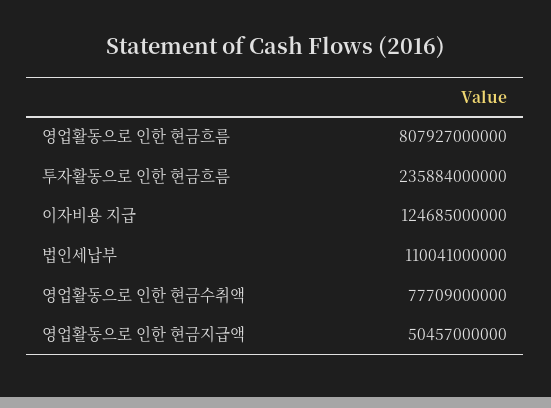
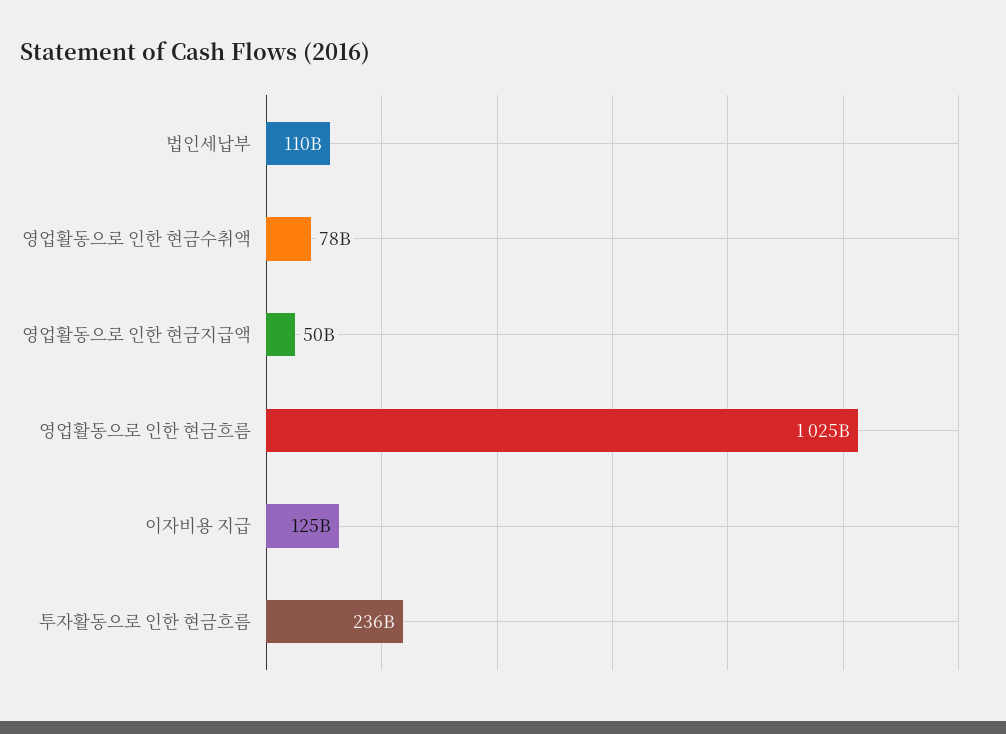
영업활동으로 인한 현금흐름: 807927000000 -> 1025000000000

